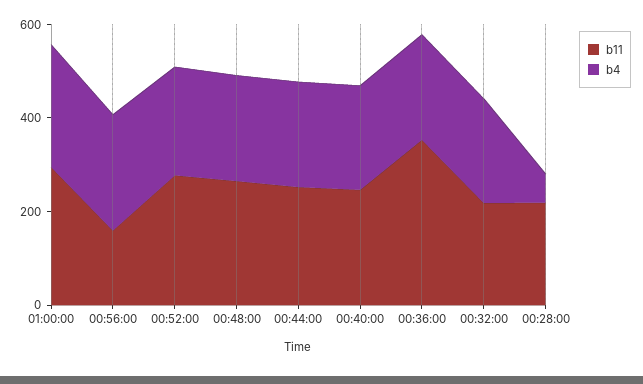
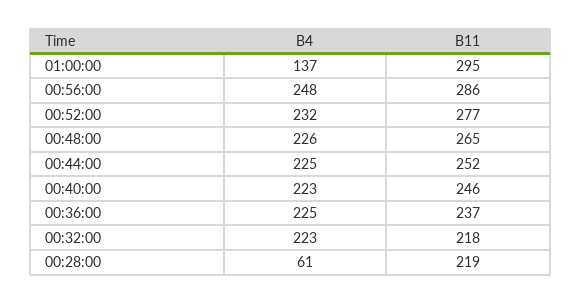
b4, 01:00:00: 250 -> 137
b11, 00:56:00: 150 -> 286
b11, 00:36:00: 350 -> 237

